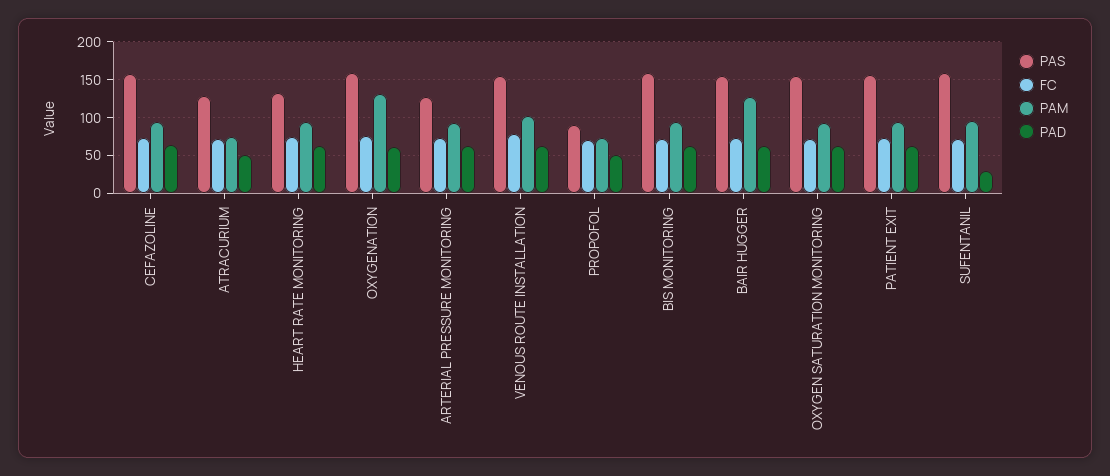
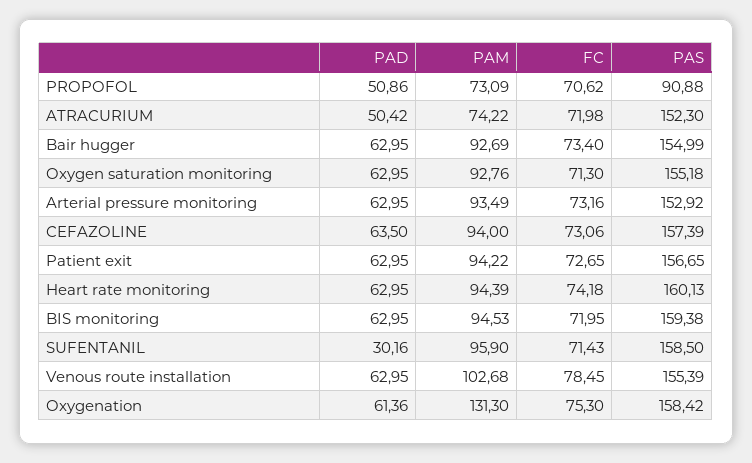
PAS, ATRACURIUM: 130 -> 152.3
PAS, HEART RATE MONITORING: 130 -> 160.13
PAS, ARTERIAL PRESSURE MONITORING: 130 -> 152.92
PAM, BAIR HUGGER: 130 -> 92.69

